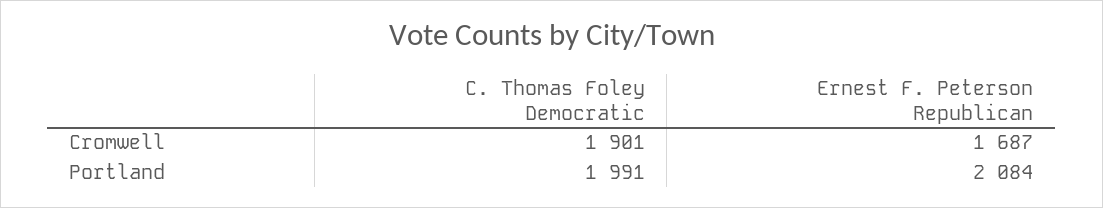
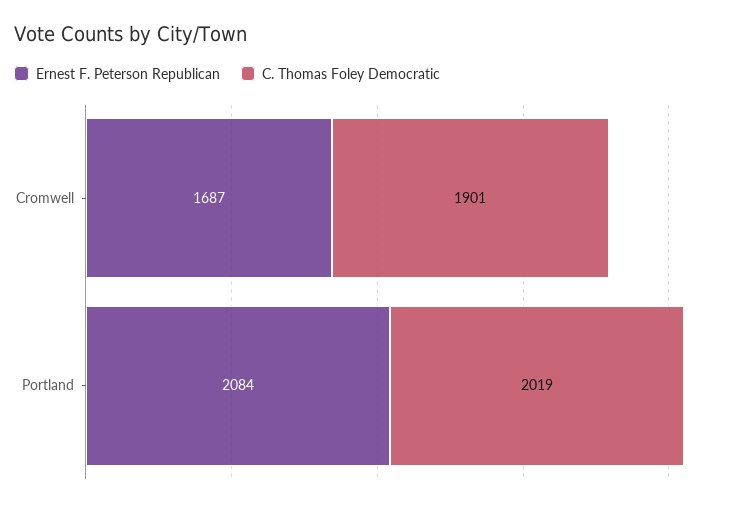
C. Thomas Foley Democratic, Portland: 1991 -> 2019

